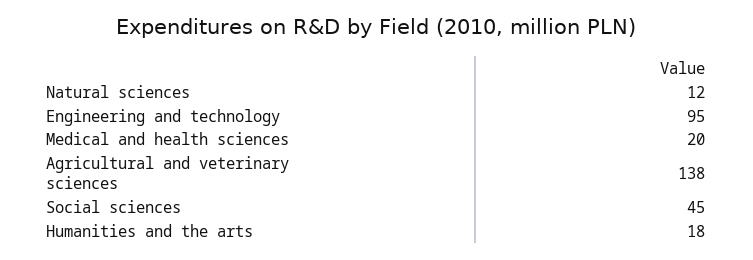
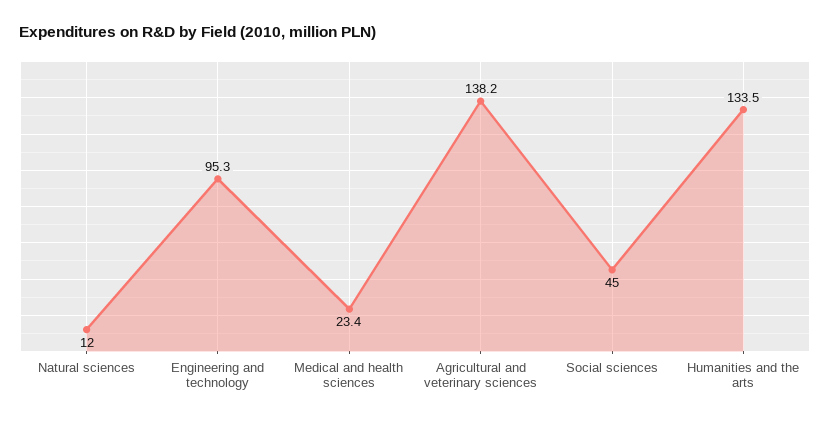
Medical and health sciences: 20 -> 23.4
Humanities and the arts: 18 -> 133.5

